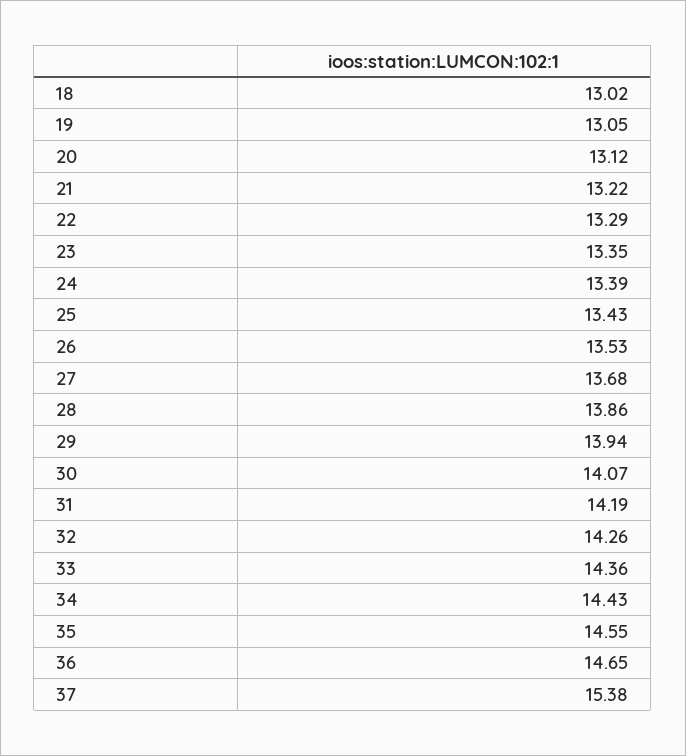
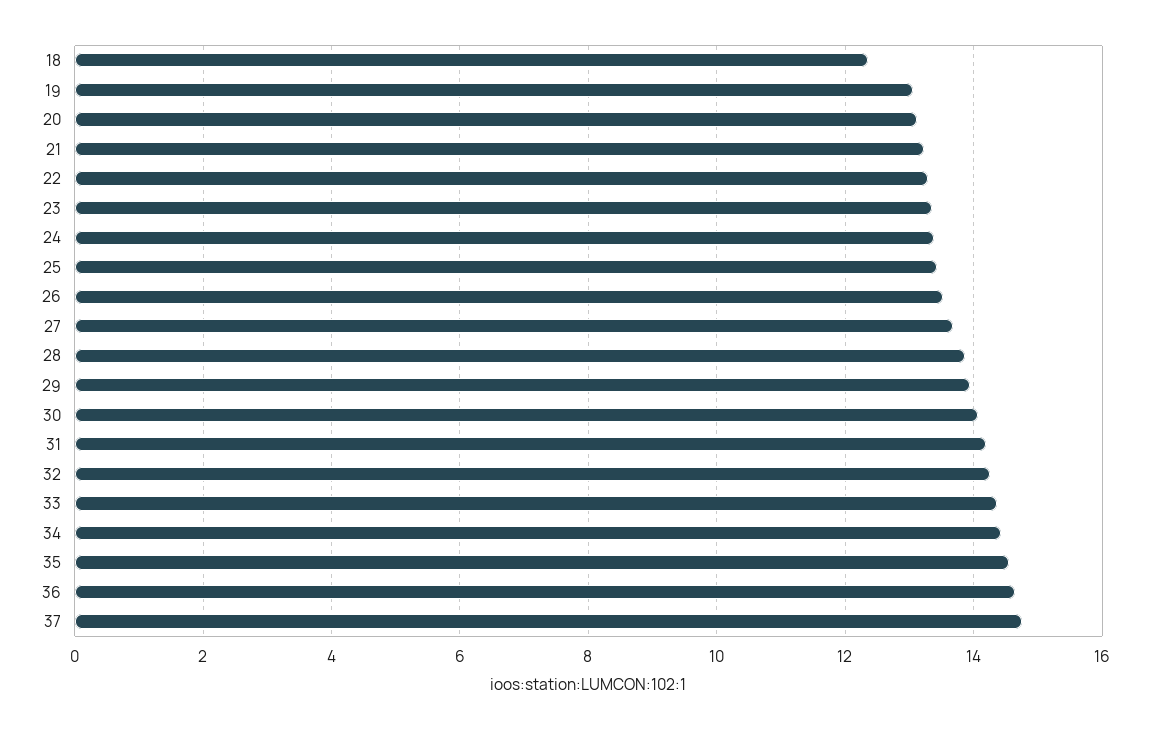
18: 13.02 -> 12.4
37: 15.38 -> 14.8

